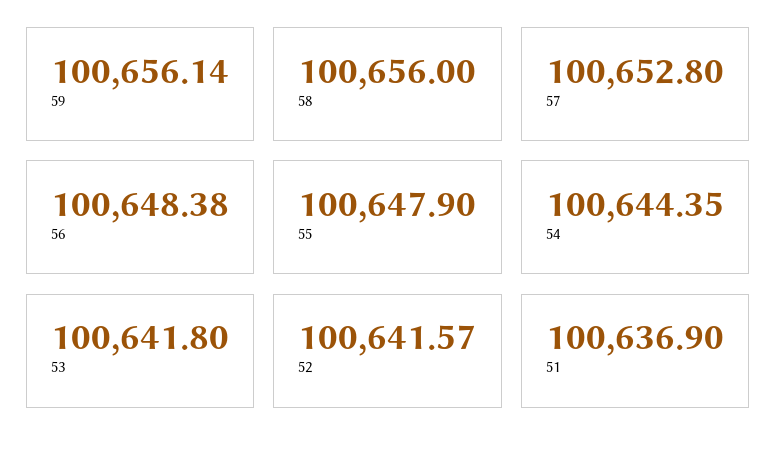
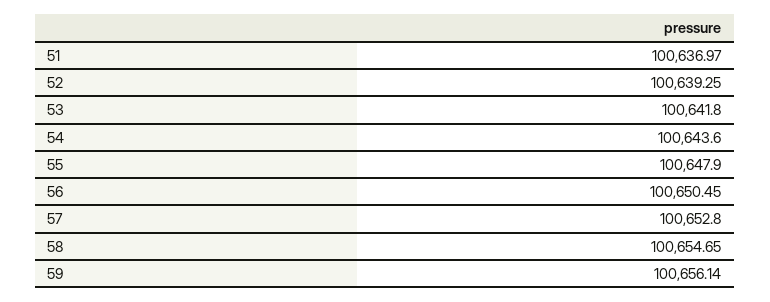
58: 100656 -> 100654.65
56: 100648.38 -> 100650.45
54: 100644.35 -> 100643.6
52: 100641.57 -> 100639.25
51: 100636.9 -> 100636.97

